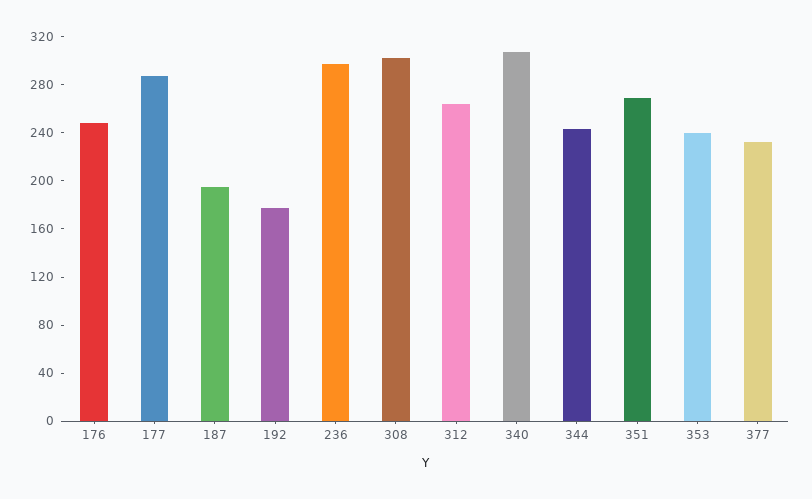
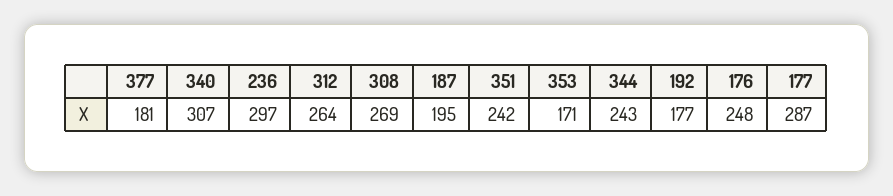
308: 300 -> 269
351: 270 -> 242
353: 240 -> 171
377: 230 -> 181

